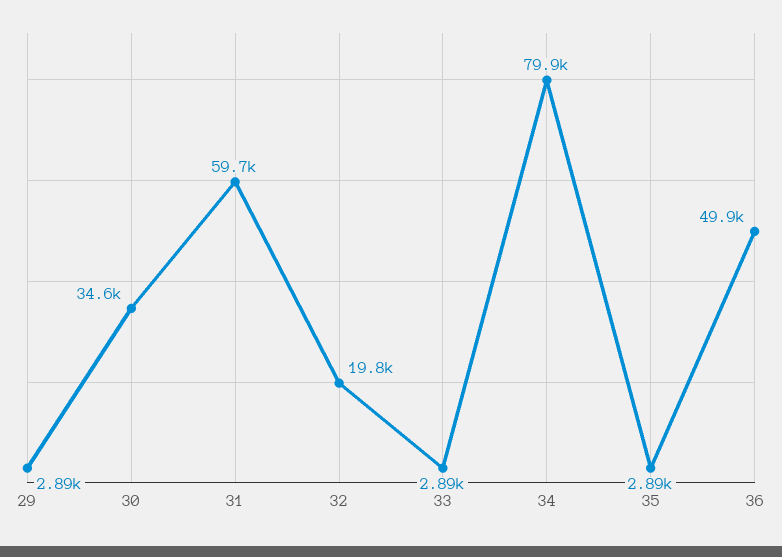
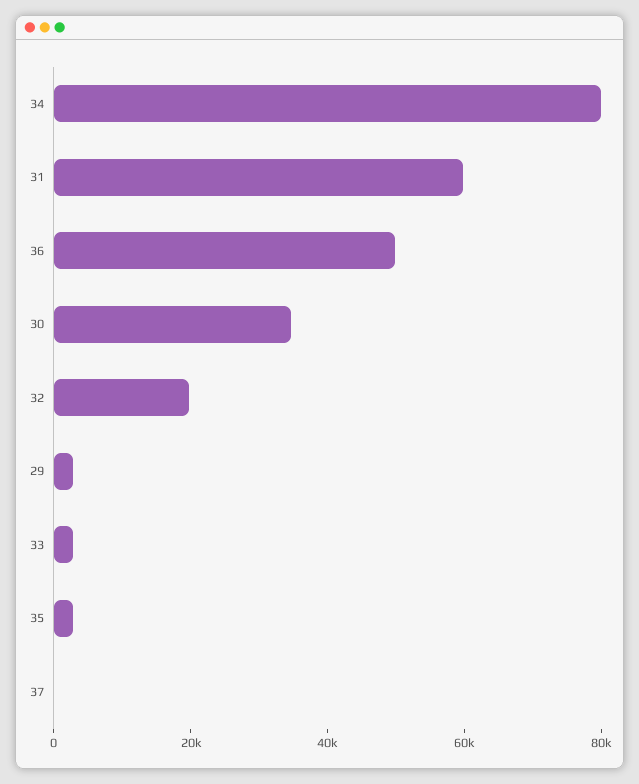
37: none -> 0

